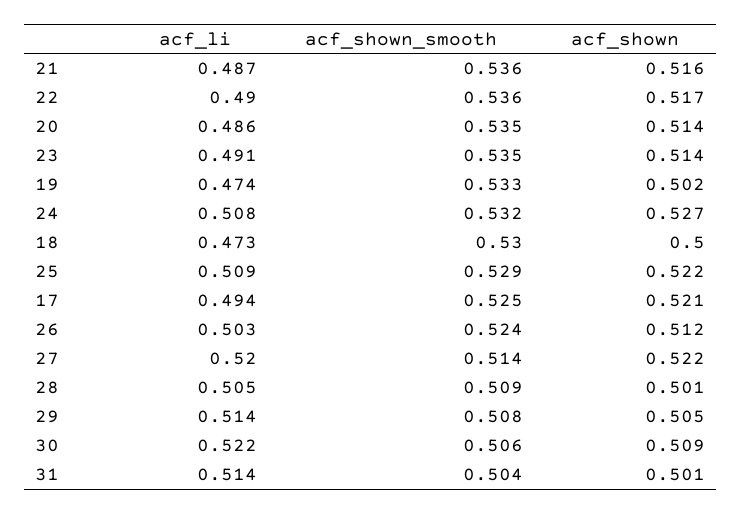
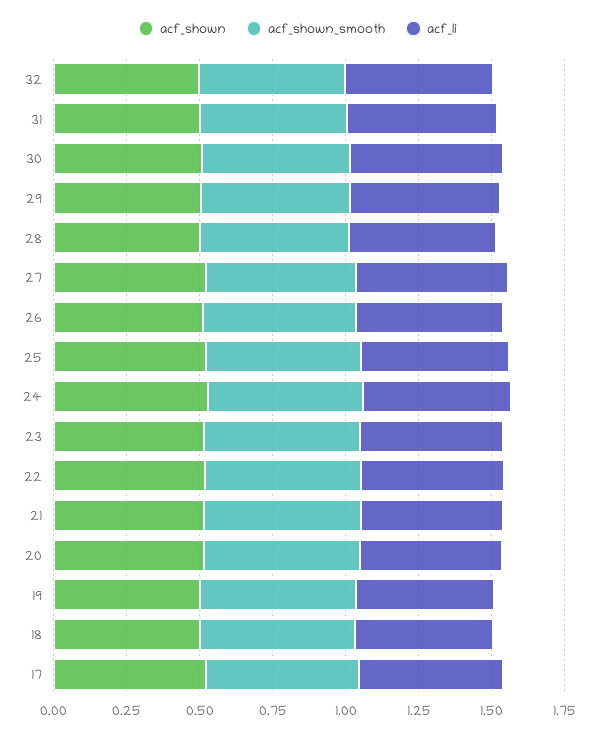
acf_shown, 32: none -> 0.5
acf_shown_smooth, 32: none -> 0.5
acf_li, 32: none -> 0.5

